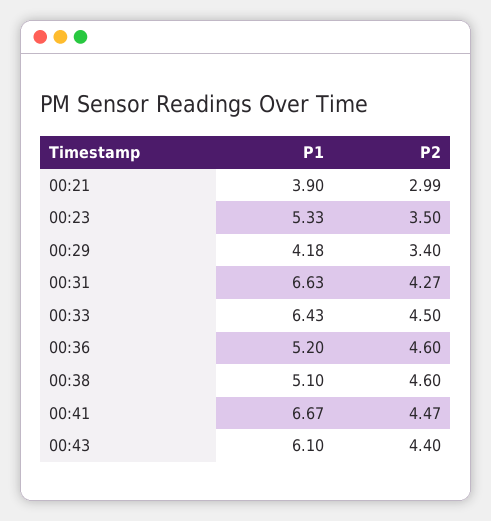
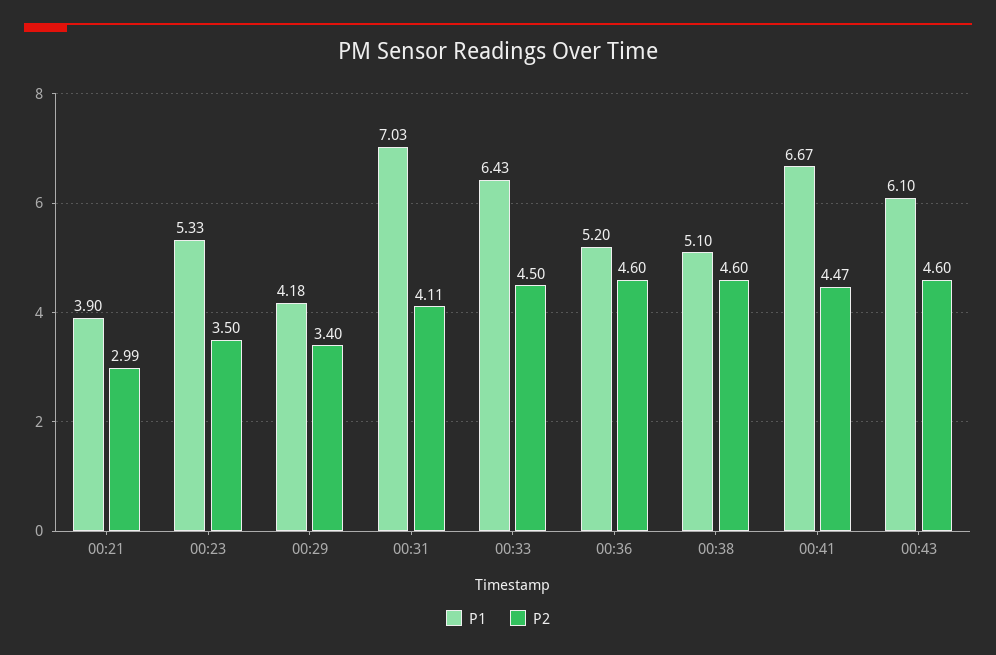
P1, 00:31: 6.63 -> 7.03
P2, 00:31: 4.27 -> 4.11
P2, 00:43: 4.4 -> 4.6

